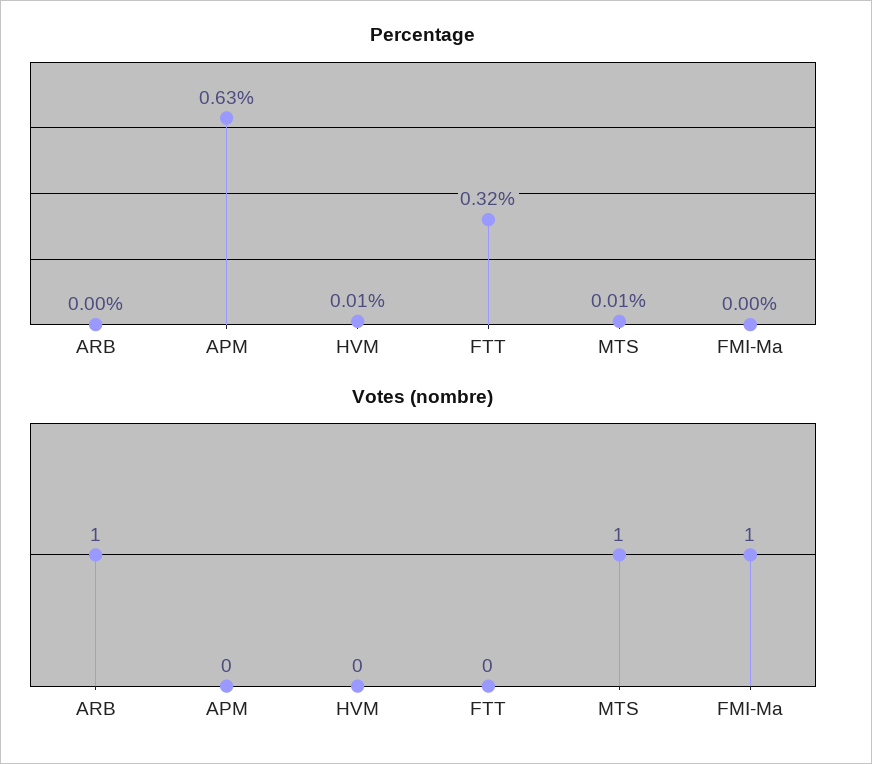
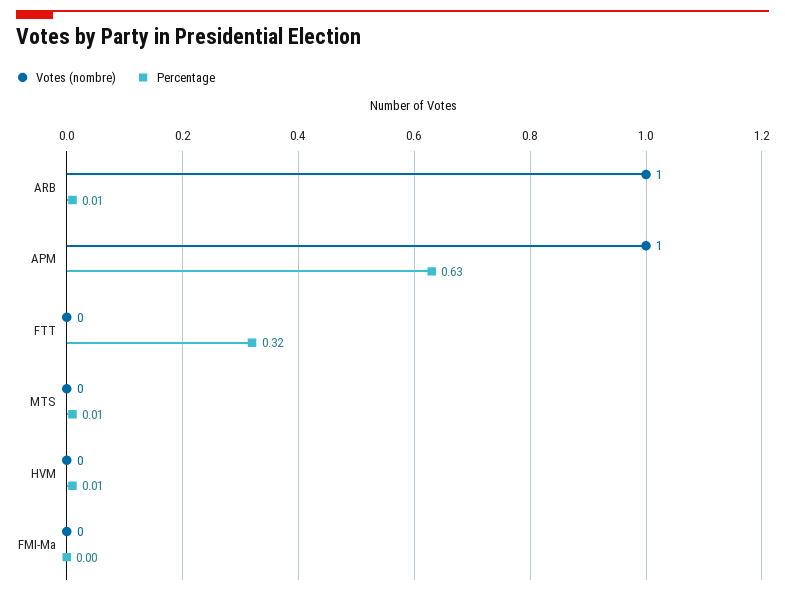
Percentage, ARB: 0 -> 0.01
Votes (nombre), APM: 0 -> 1
Votes (nombre), MTS: 1 -> 0
Votes (nombre), FMI-Ma: 1 -> 0

